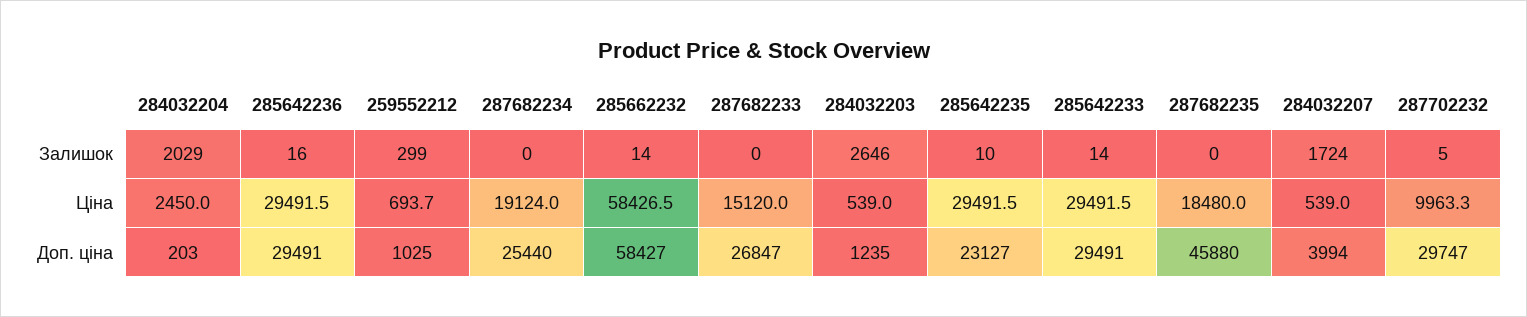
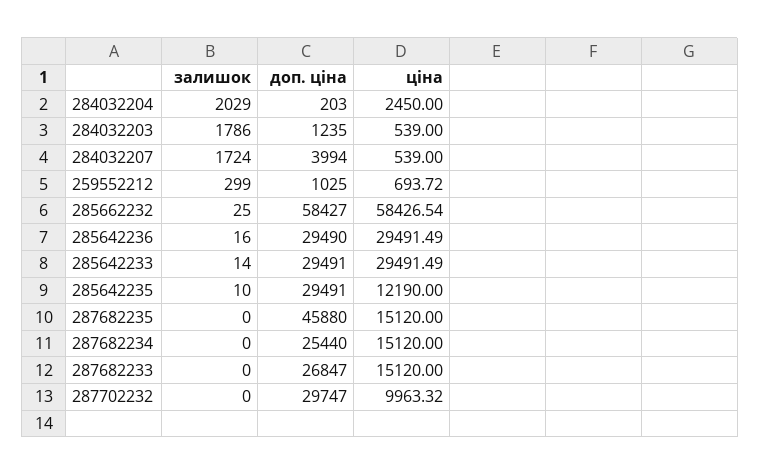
285662232, Залишок: 14 -> 25
284032203, Залишок: 2646 -> 1786
287702232, Залишок: 5 -> 0
287682234, Ціна: 19124 -> 15120
285642235, Ціна: 29491.5 -> 12190
287682235, Ціна: 18480 -> 15120
285642236, Доп. ціна: 29491 -> 29490
285642235, Доп. ціна: 23127 -> 29491

